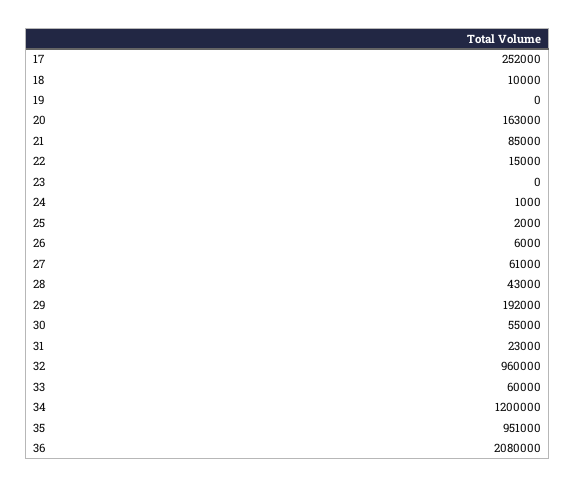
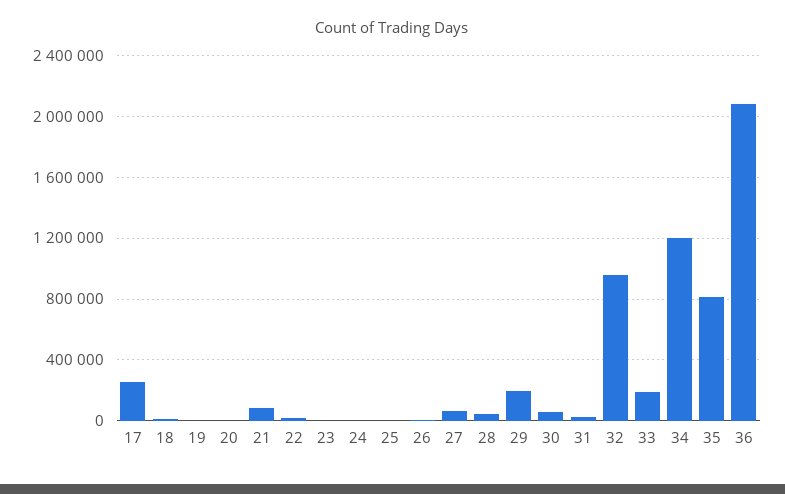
20: 163000 -> 0
33: 60000 -> 200000
35: 951000 -> 800000

